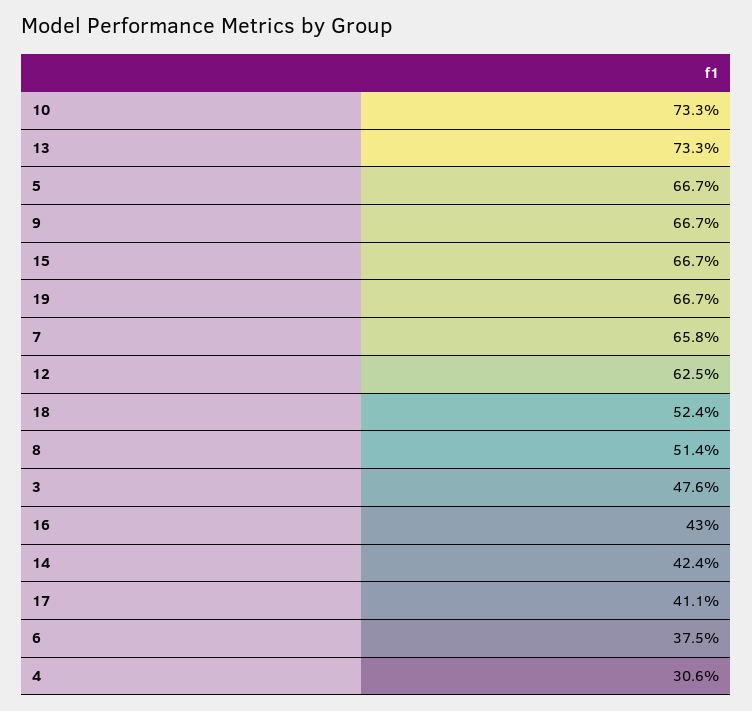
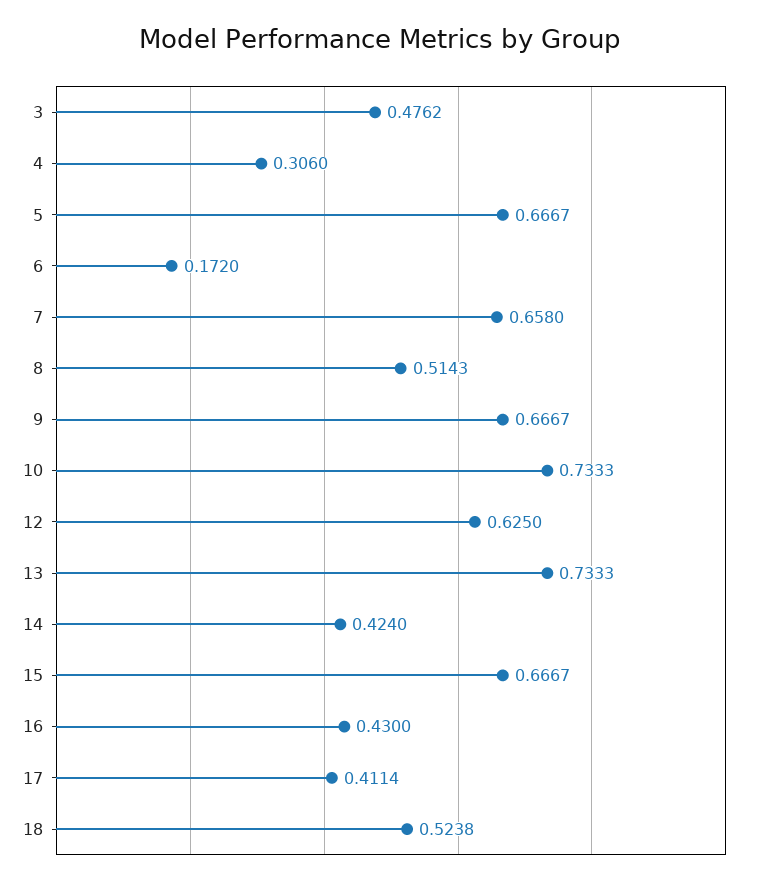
19: 0.667 -> none
6: 0.375 -> 0.172

